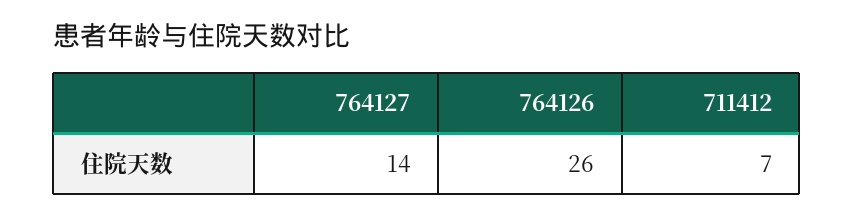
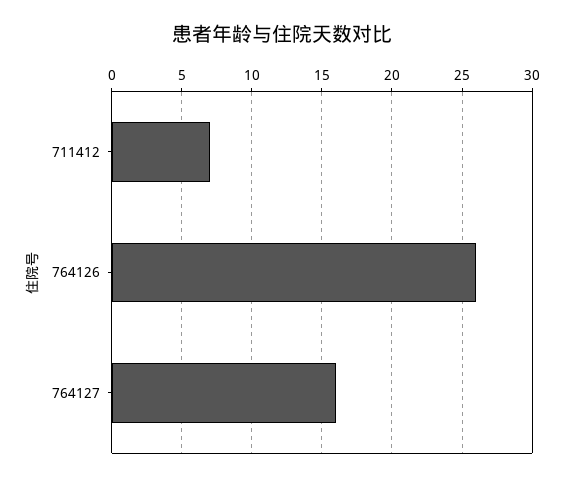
764127: 14 -> 16

